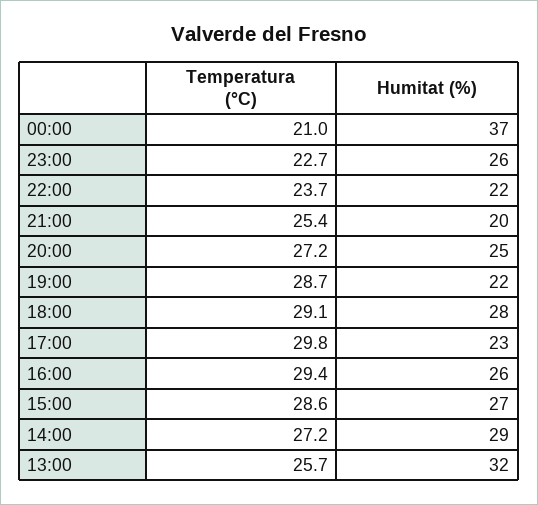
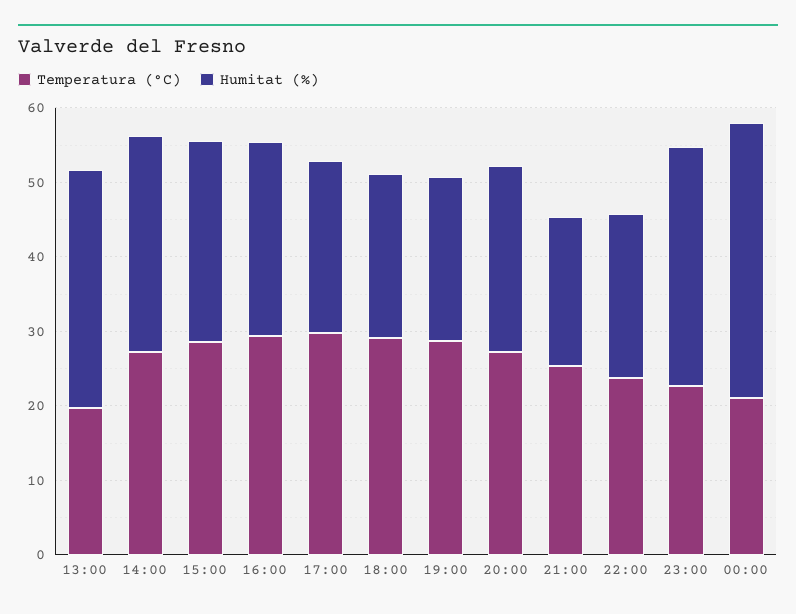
Humitat (%), 23:00: 26 -> 32
Humitat (%), 18:00: 28 -> 22
Temperatura (°C), 13:00: 25.7 -> 20

